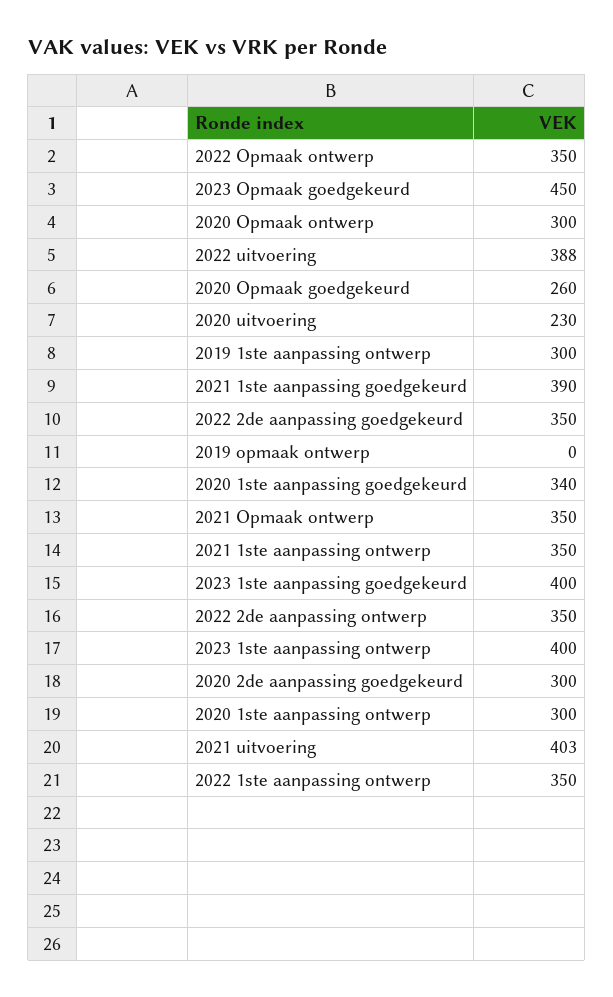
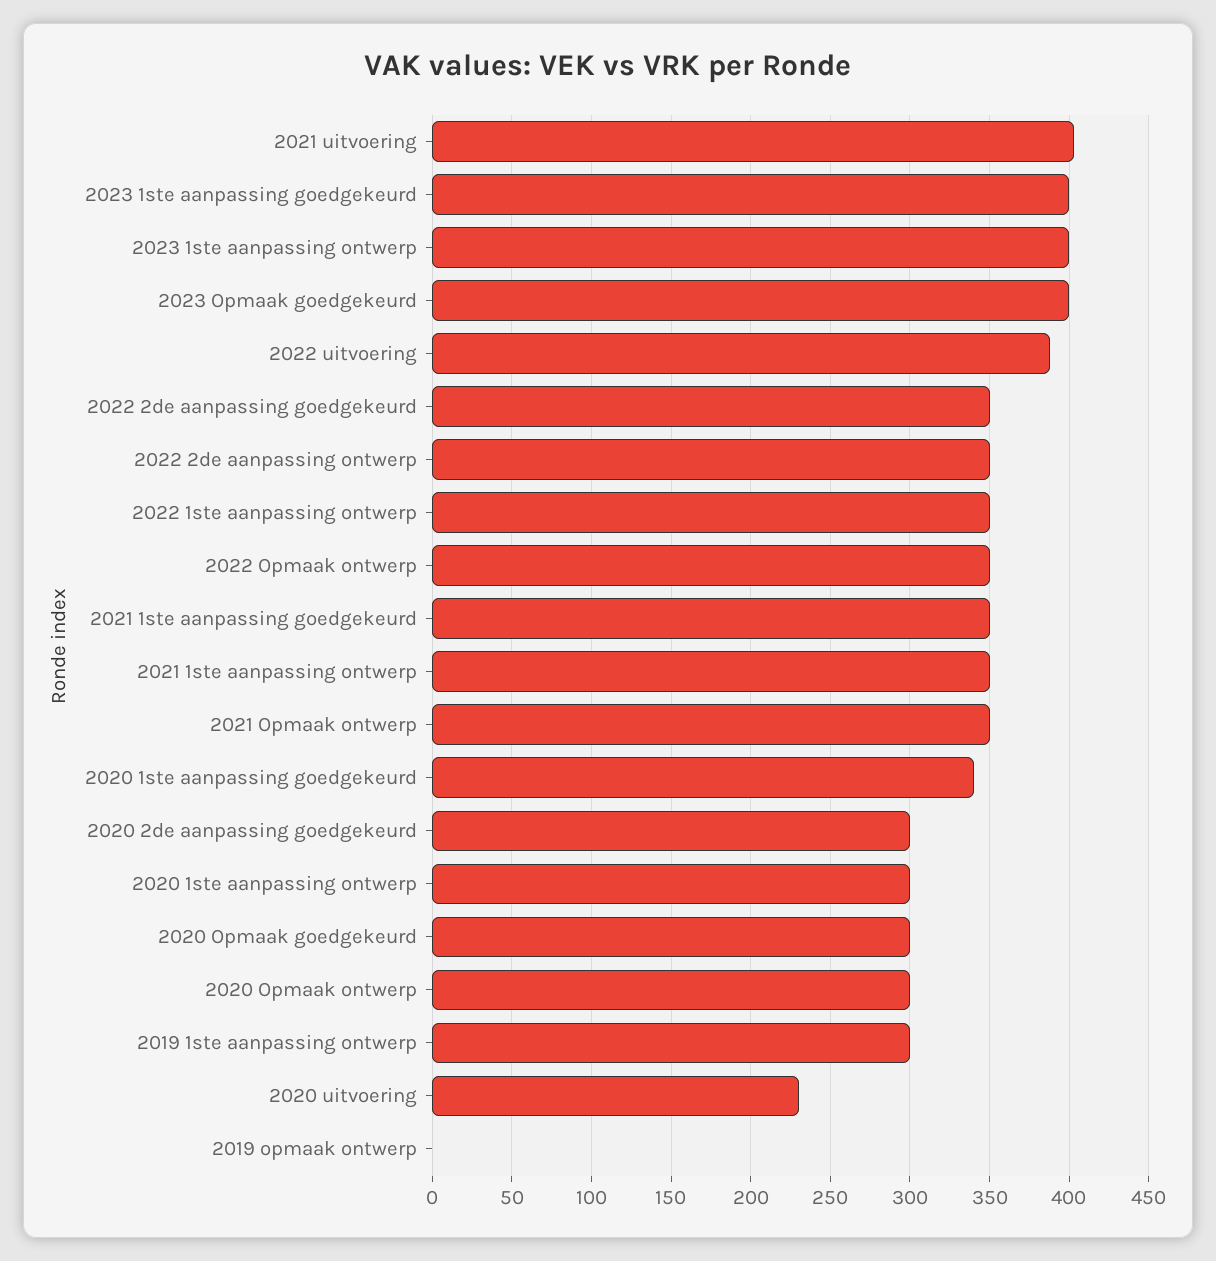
2023 Opmaak goedgekeurd: 450 -> 400
2020 Opmaak goedgekeurd: 260 -> 300
2021 1ste aanpassing goedgekeurd: 390 -> 350

